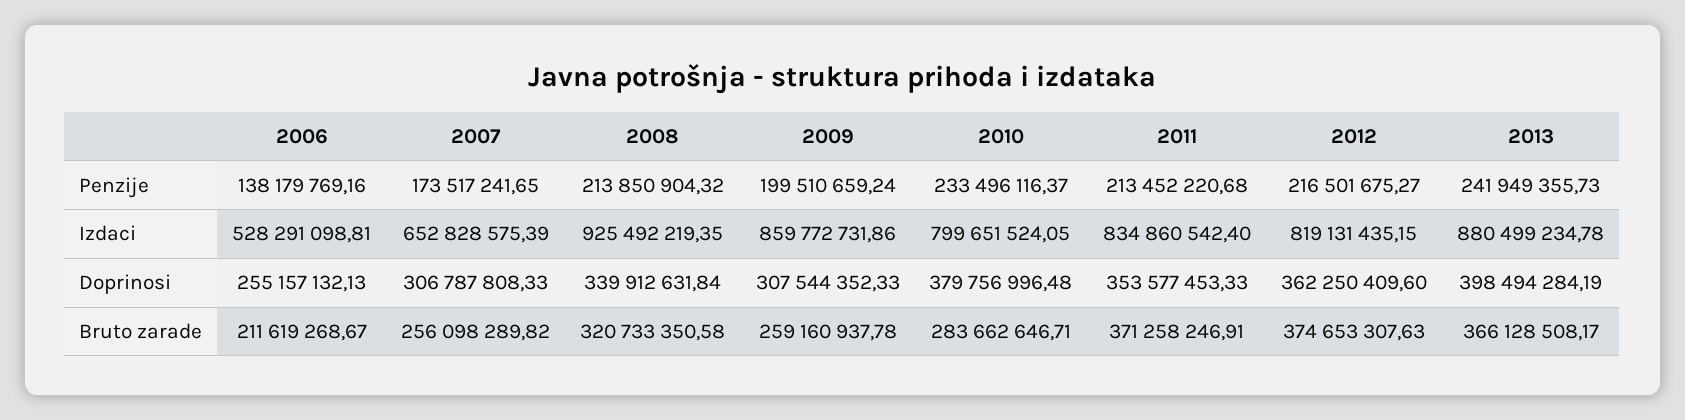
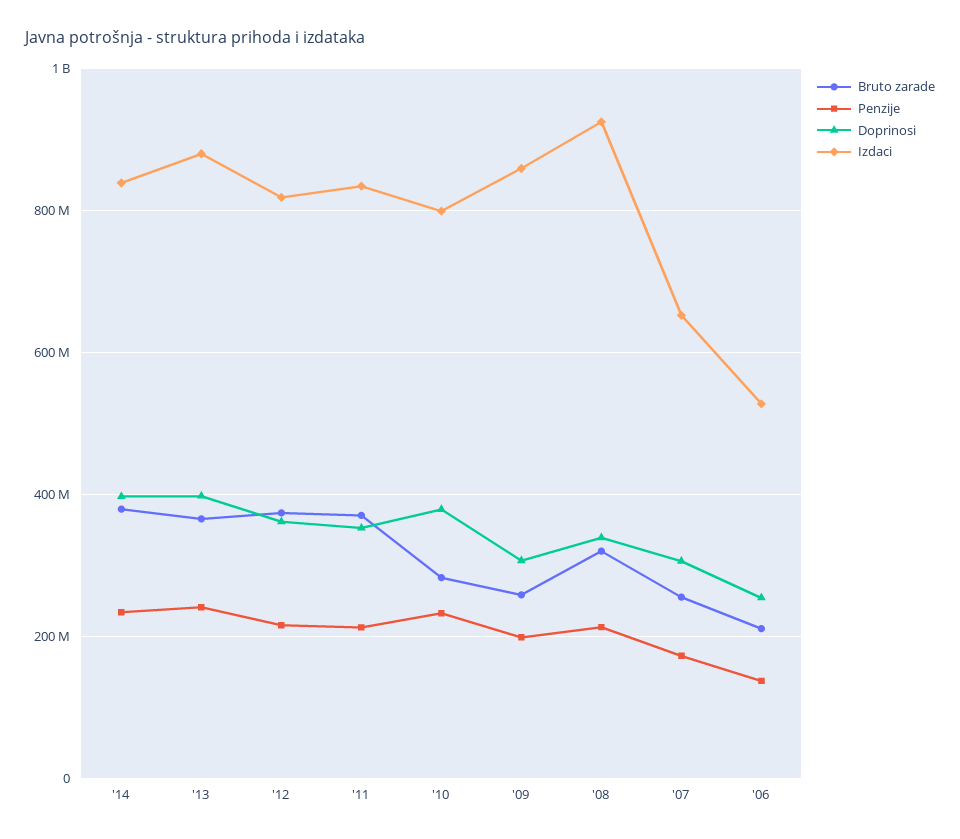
Bruto zarade, '14: none -> 380000000
Penzije, '14: none -> 240000000
Doprinosi, '14: none -> 400000000
Izdaci, '14: none -> 840000000

